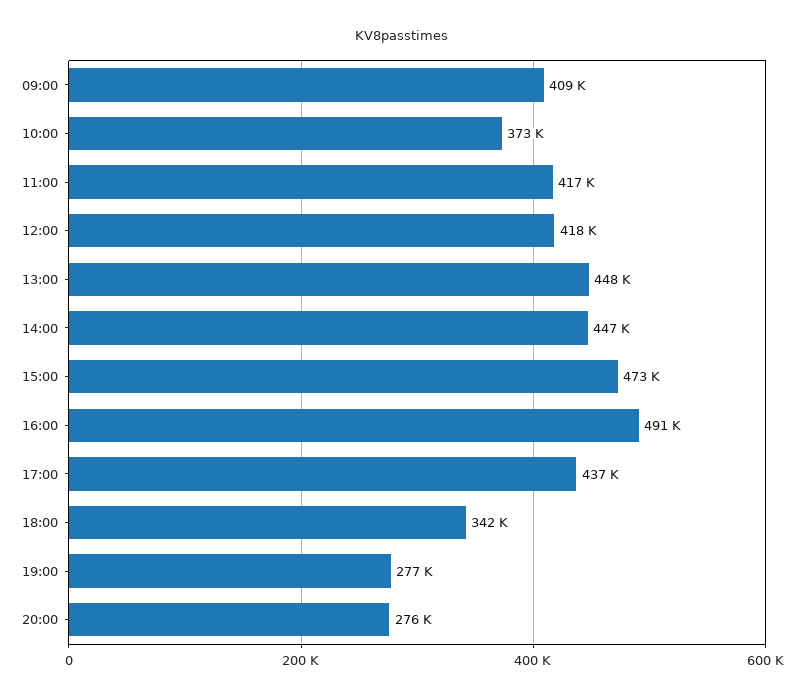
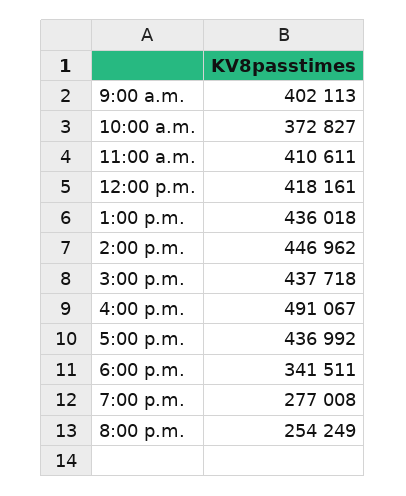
09:00: 409000 -> 402113
11:00: 417000 -> 410611
13:00: 448000 -> 436018
15:00: 473000 -> 437718
20:00: 276000 -> 254249

